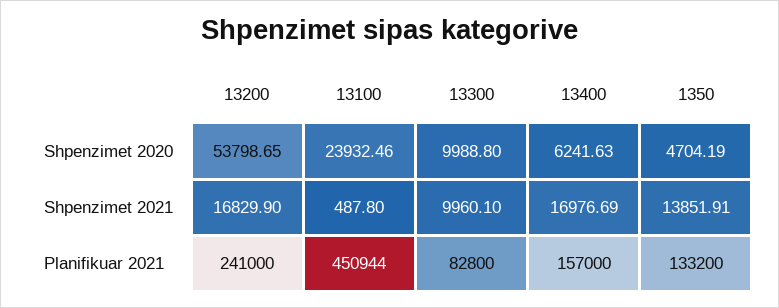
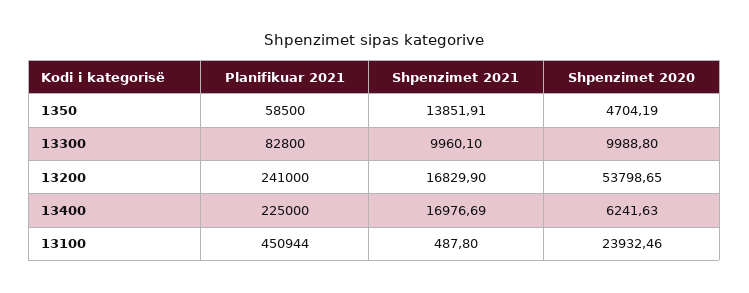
13400, Planifikuar 2021: 157000 -> 225000
1350, Planifikuar 2021: 133200 -> 58500

